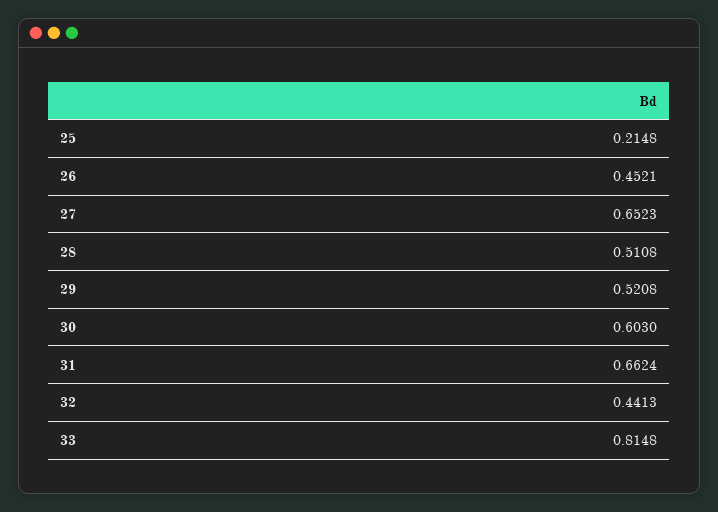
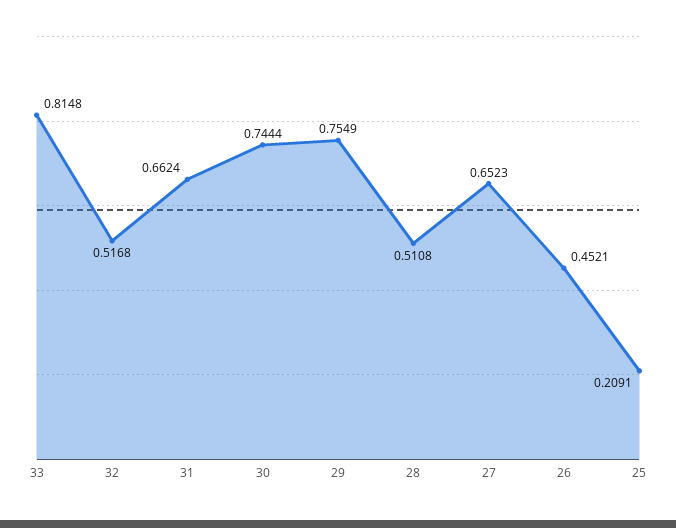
25: 0.2148 -> 0.2091
29: 0.5208 -> 0.7549
30: 0.603 -> 0.7444
32: 0.4413 -> 0.5168

